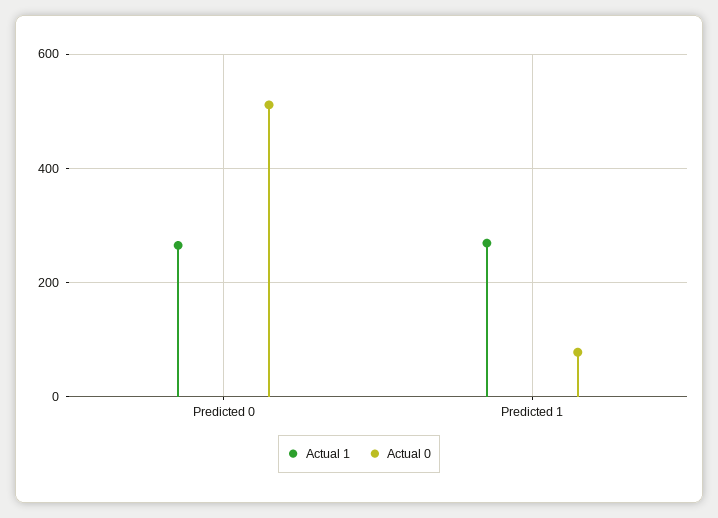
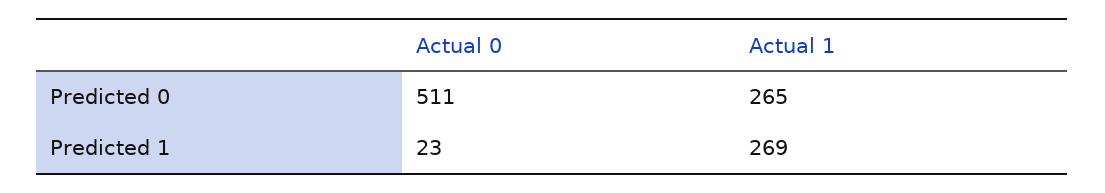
Actual 0, Predicted 1: 80 -> 23

